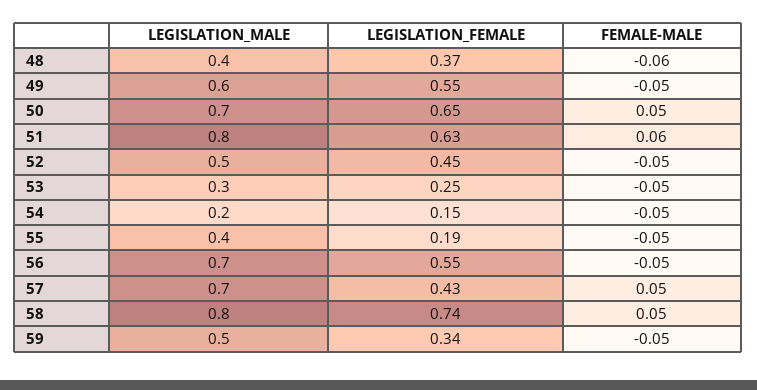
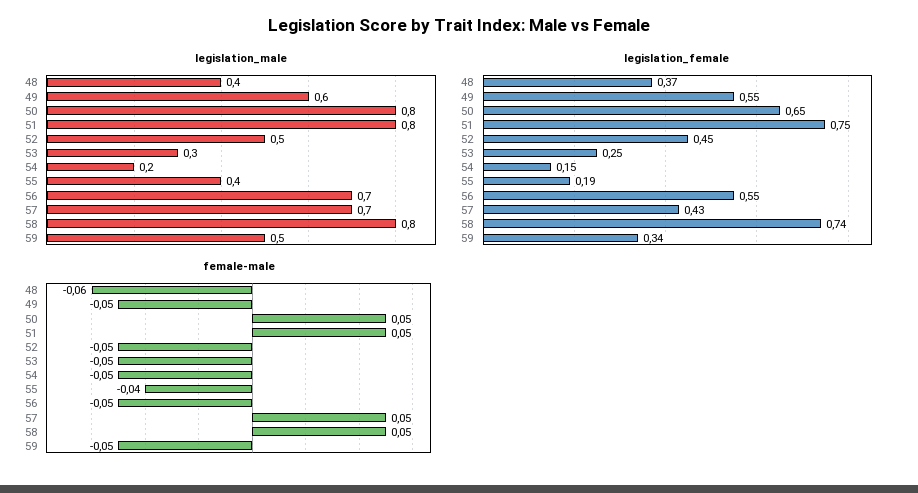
LEGISLATION_MALE, 50: 0.7 -> 0.8
LEGISLATION_FEMALE, 51: 0.63 -> 0.75
FEMALE-MALE, 51: 0.06 -> 0.05
FEMALE-MALE, 55: -0.05 -> -0.04

